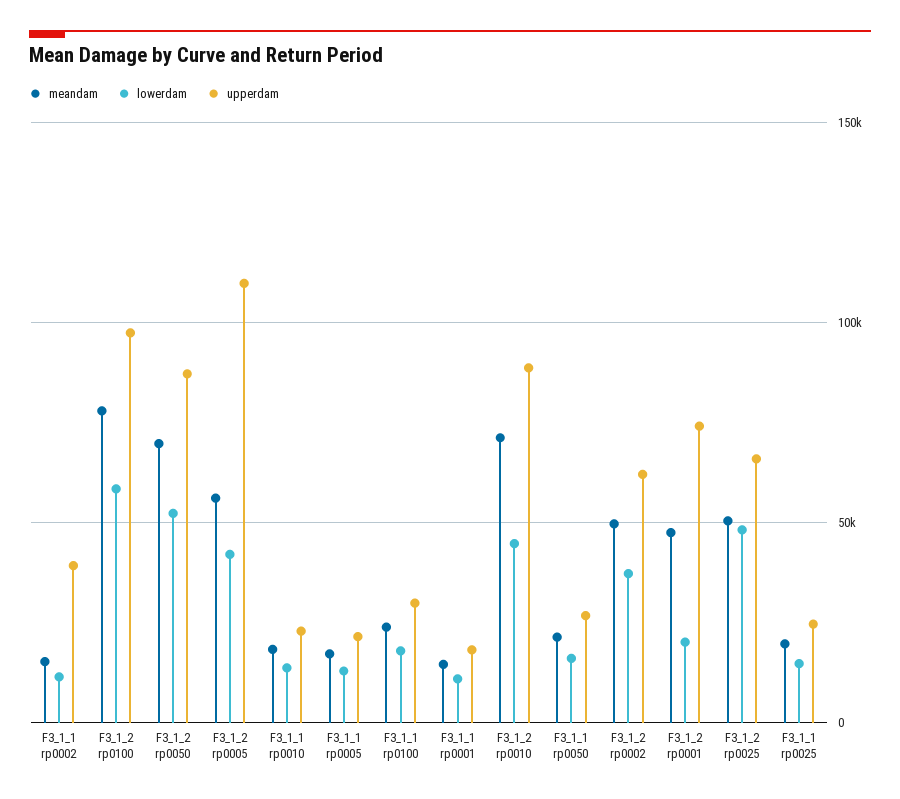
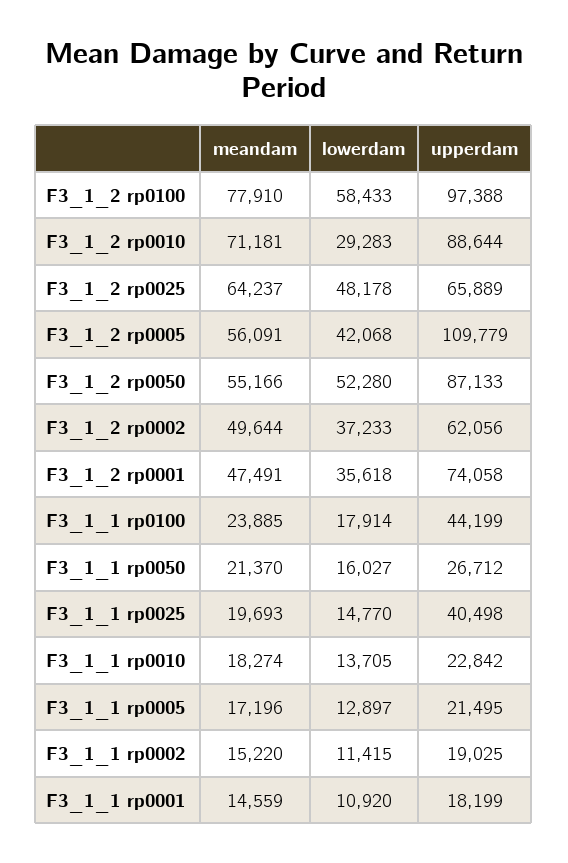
upperdam, F3_1_1 rp0002: 40000 -> 19025
meandam, F3_1_2 rp0050: 70000 -> 55166
upperdam, F3_1_1 rp0100: 30000 -> 44199
lowerdam, F3_1_2 rp0010: 45000 -> 29283
lowerdam, F3_1_2 rp0001: 20000 -> 35618
meandam, F3_1_2 rp0025: 50000 -> 64237
upperdam, F3_1_1 rp0025: 25000 -> 40498

